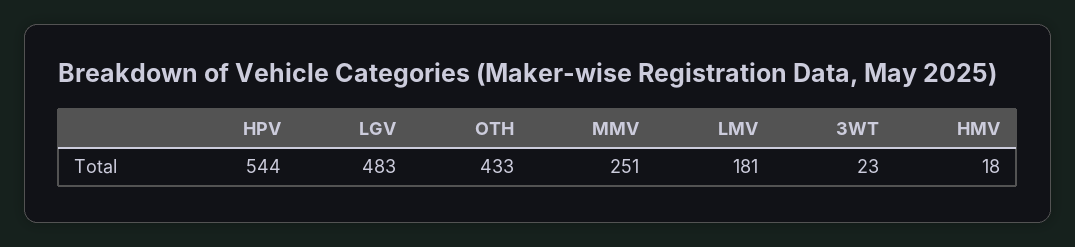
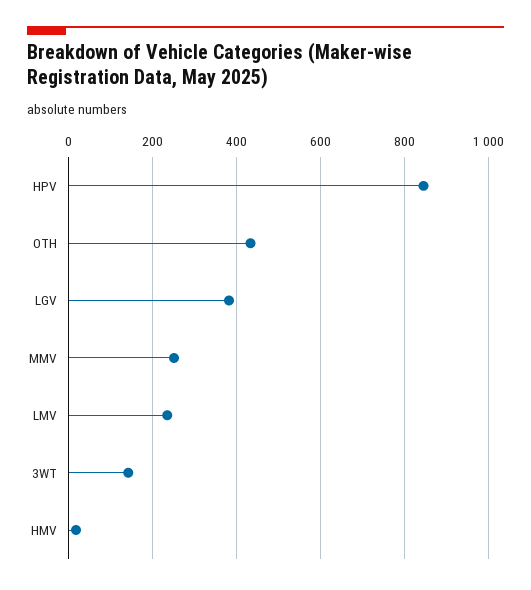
HPV: 544 -> 840
LGV: 483 -> 380
LMV: 181 -> 240
3WT: 23 -> 140

